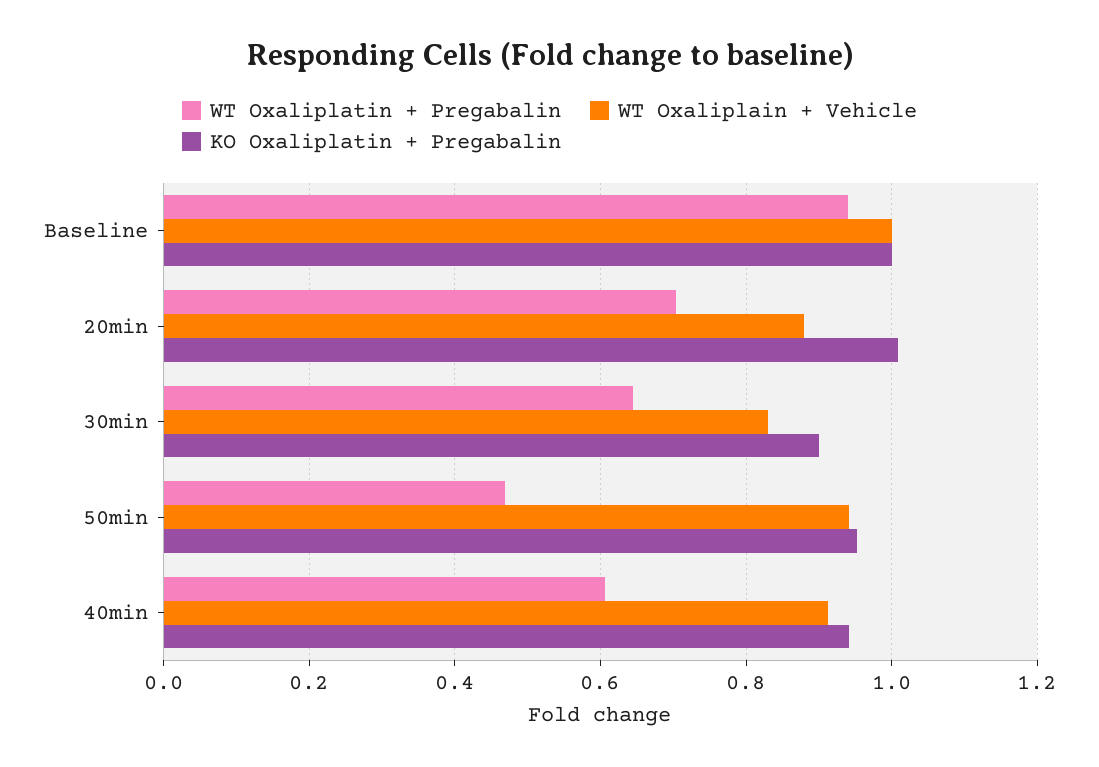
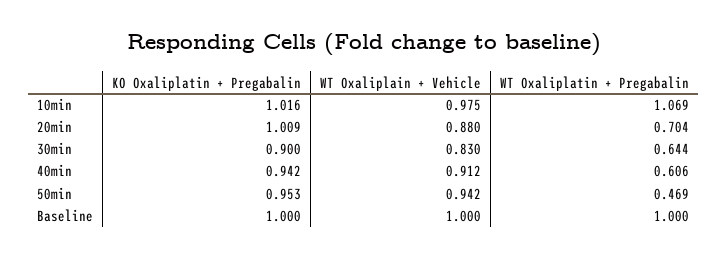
WT Oxaliplatin + Pregabalin, Baseline: 0.94 -> 1
KO Oxaliplatin + Pregabalin, 10min: none -> 1.016
WT Oxaliplain + Vehicle, 10min: none -> 0.975
WT Oxaliplatin + Pregabalin, 10min: none -> 1.069

